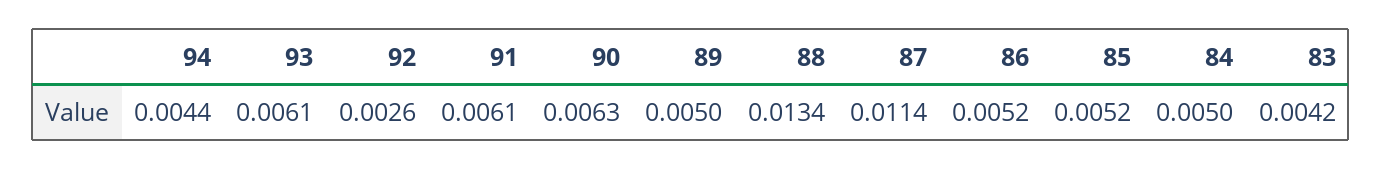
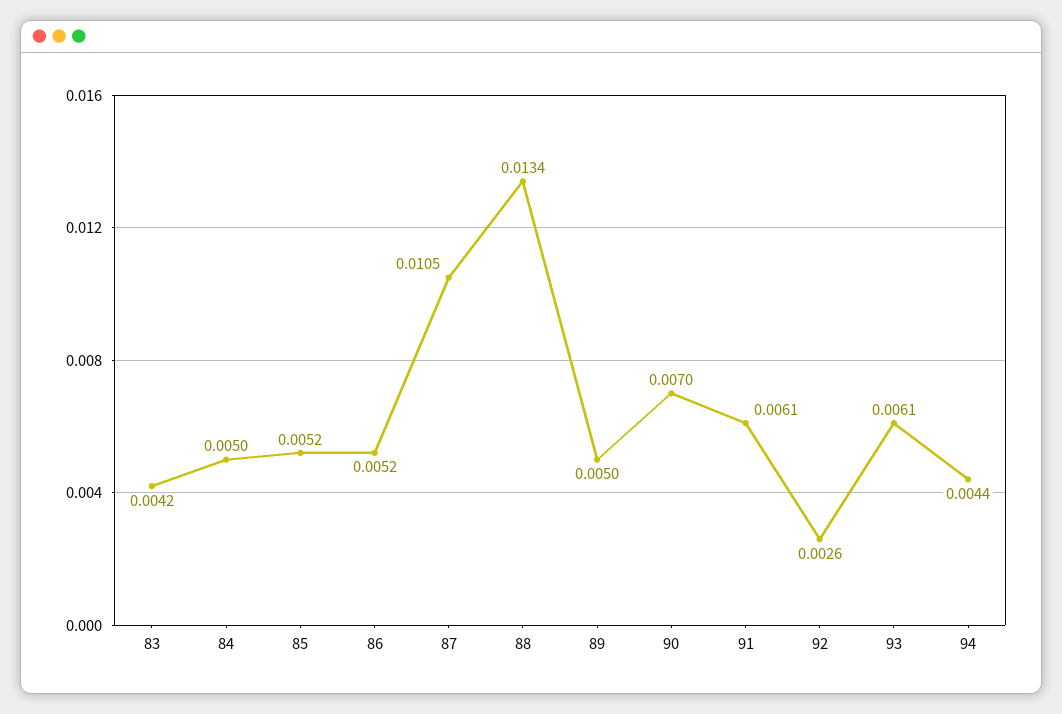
90: 0.0063 -> 0.007
87: 0.0114 -> 0.0105

